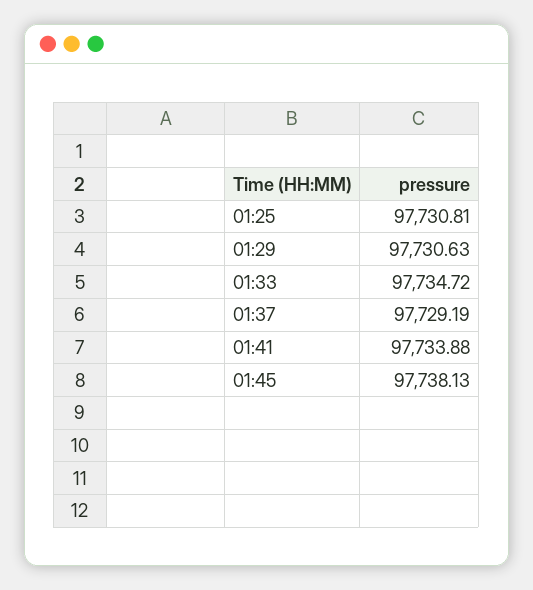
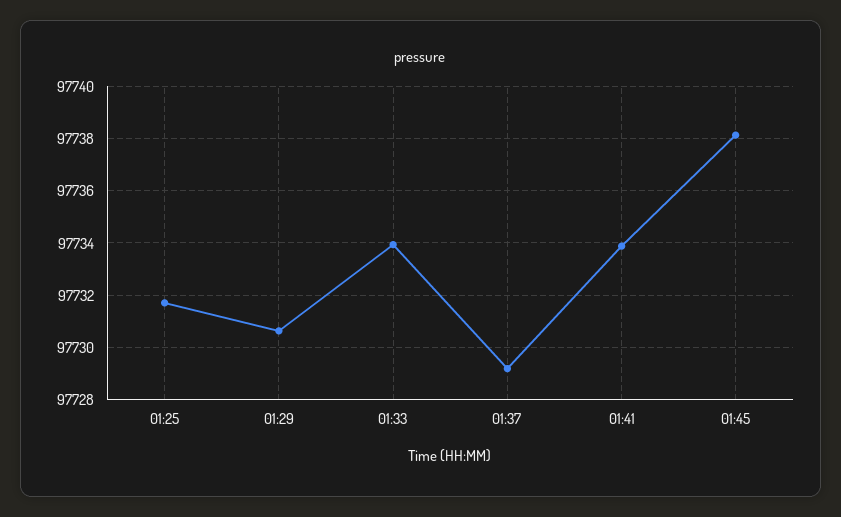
01:25: 97730.81 -> 97731.75
01:33: 97734.72 -> 97734

